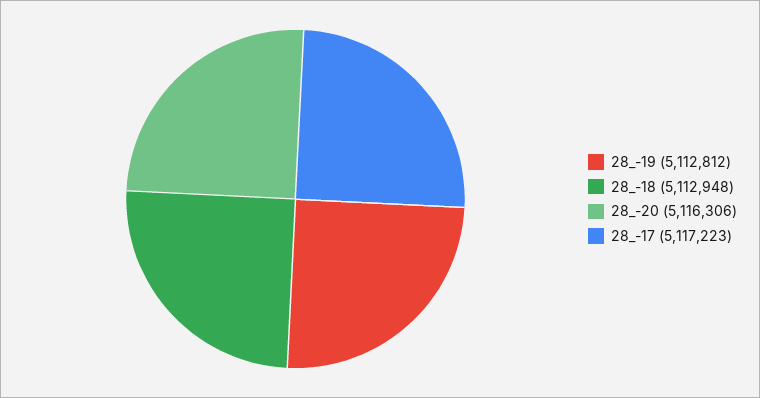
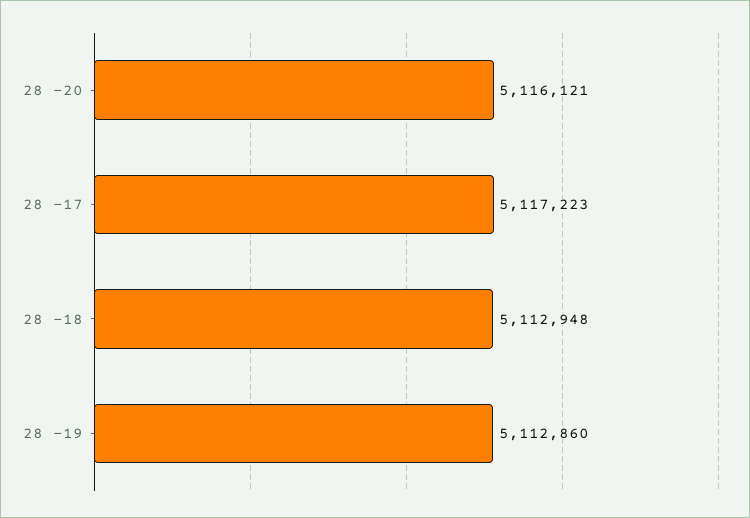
28_-19: 5112812 -> 5112860
28_-20: 5116306 -> 5116121

